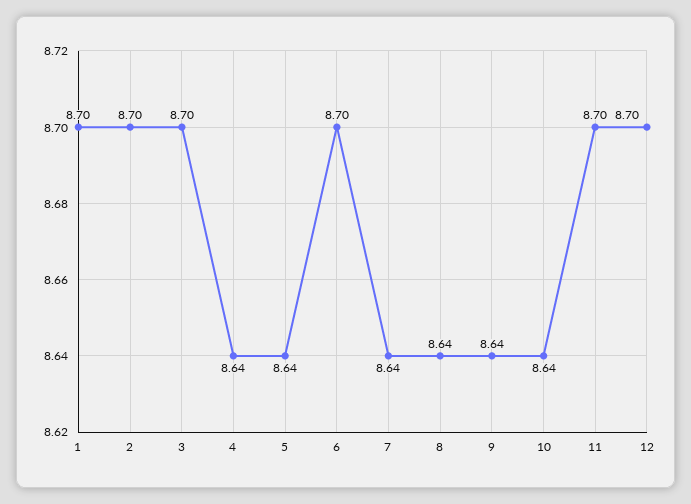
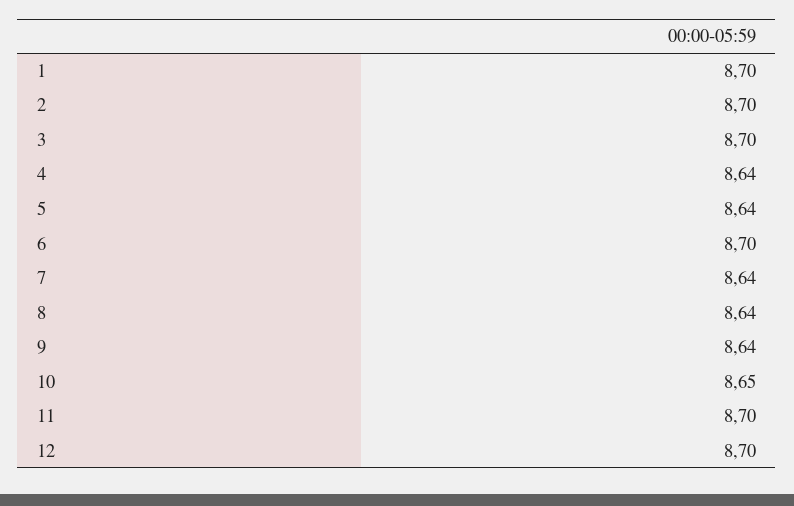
10: 8.64 -> 8.65

